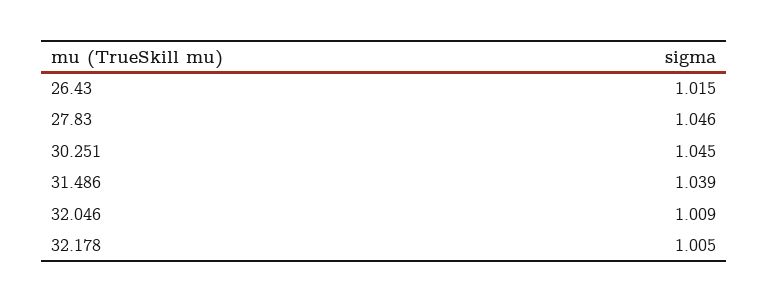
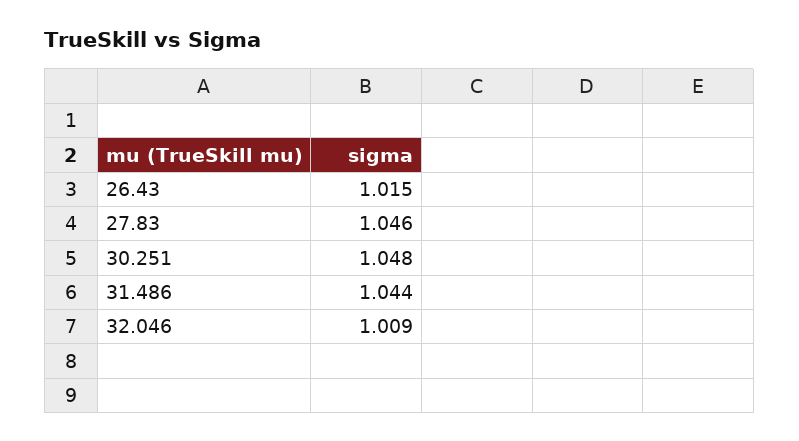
30.251: 1.045 -> 1.048
31.486: 1.039 -> 1.044
32.178: 1.005 -> none

